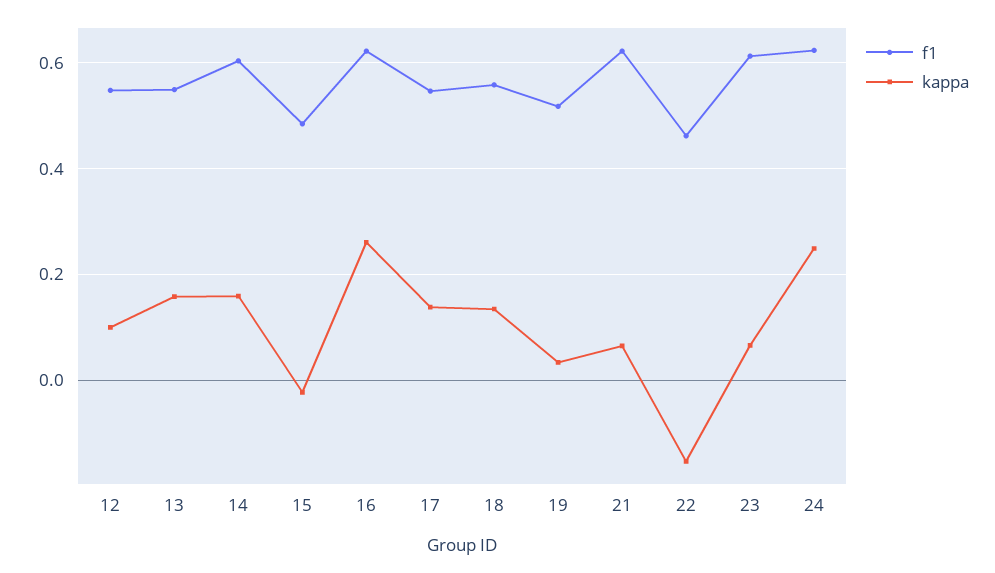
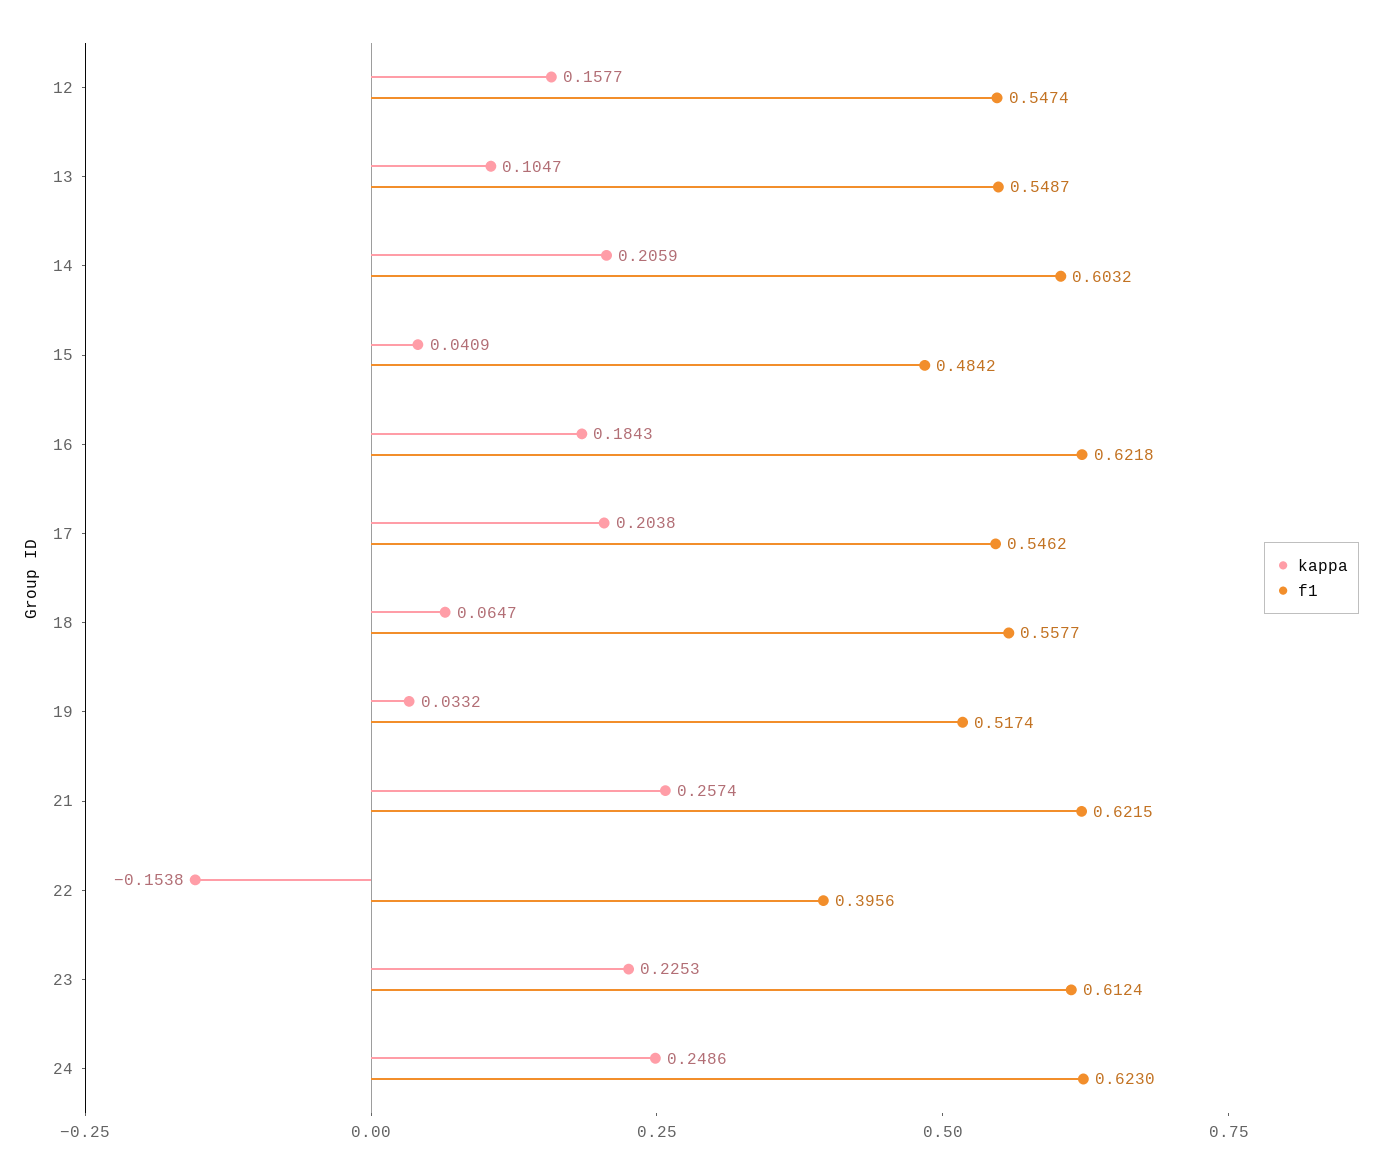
kappa, 12: 0.1 -> 0.1577
kappa, 13: 0.16 -> 0.1047
kappa, 14: 0.16 -> 0.2059
kappa, 15: -0.02 -> 0.0409
kappa, 16: 0.26 -> 0.1843
kappa, 17: 0.14 -> 0.2038
kappa, 18: 0.14 -> 0.0647
kappa, 21: 0.06 -> 0.2574
f1, 22: 0.46 -> 0.3956
kappa, 23: 0.06 -> 0.2253

